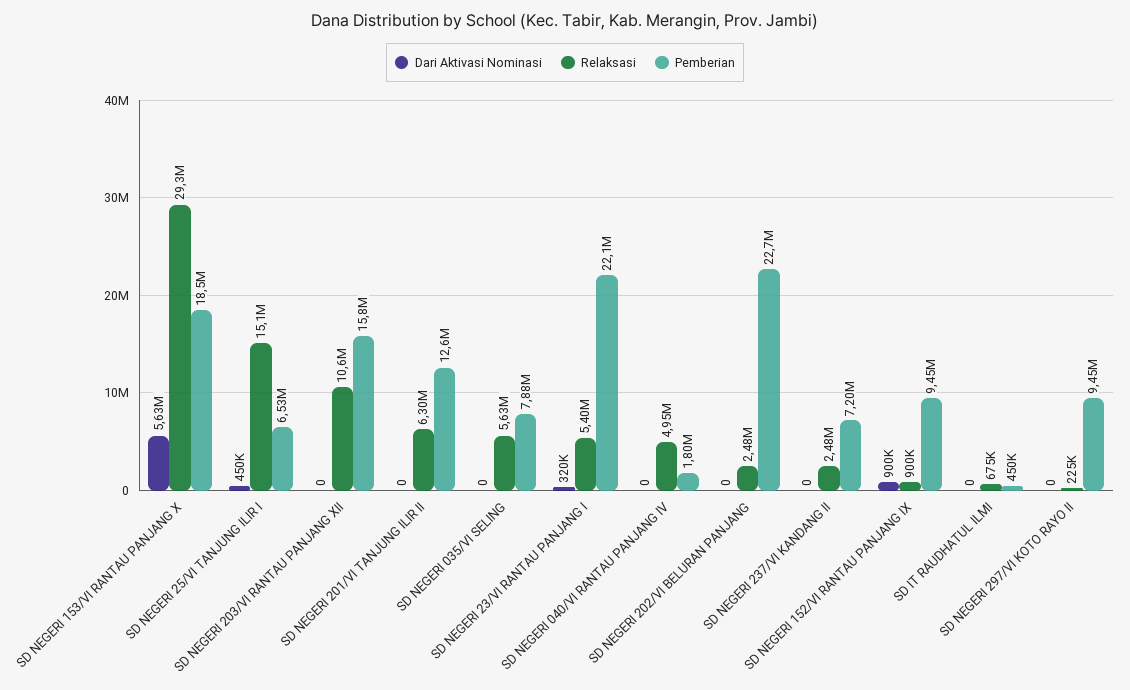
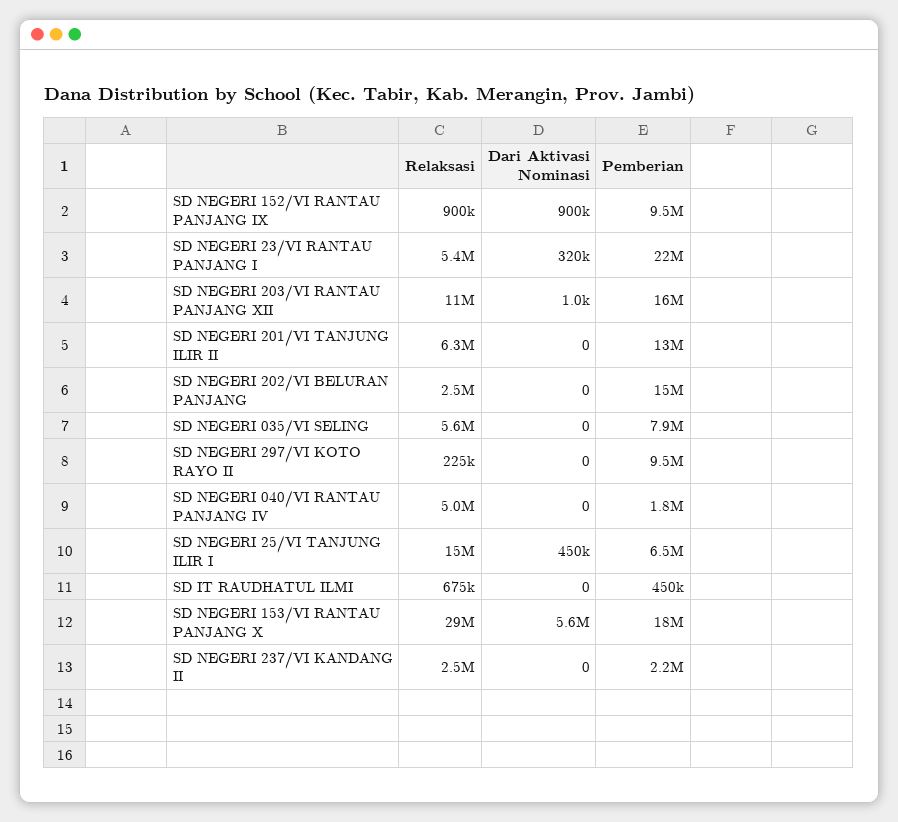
Dari Aktivasi Nominasi, SD NEGERI 203/VI RANTAU PANJANG XII: 0 -> 1000
Pemberian, SD NEGERI 202/VI BELURAN PANJANG: 22700000 -> 15000000
Pemberian, SD NEGERI 237/VI KANDANG II: 7200000 -> 2200000

